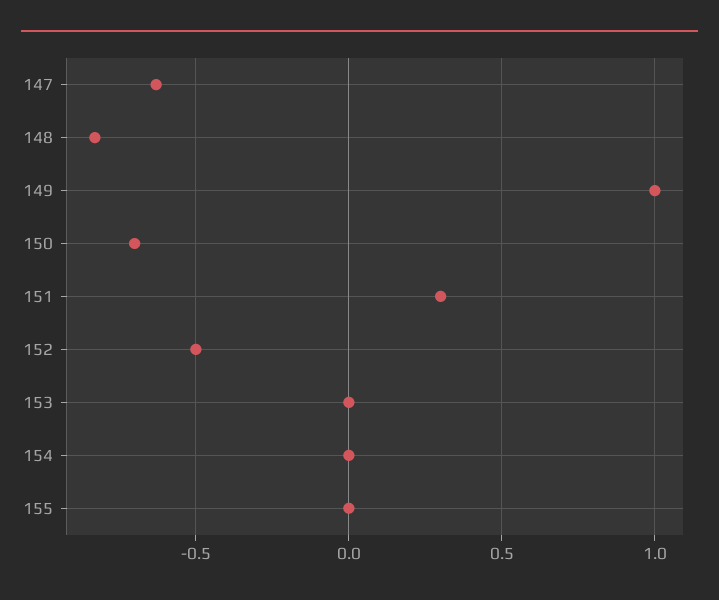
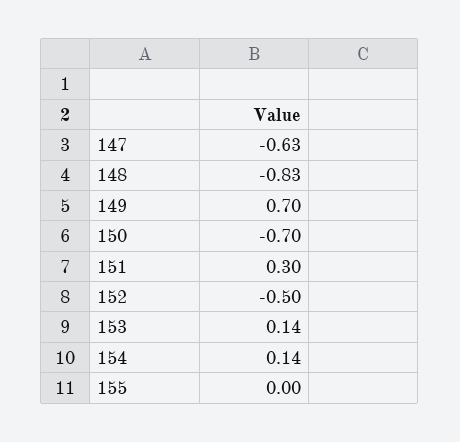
149: 1 -> 0.7
153: 0 -> 0.14
154: 0 -> 0.14

